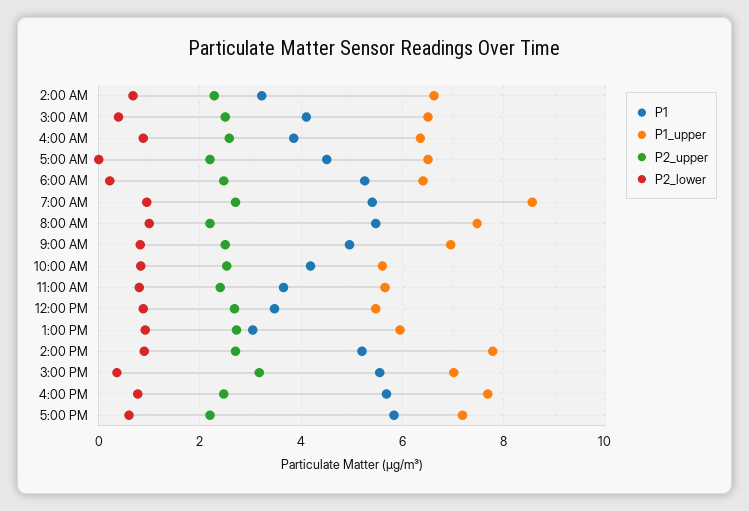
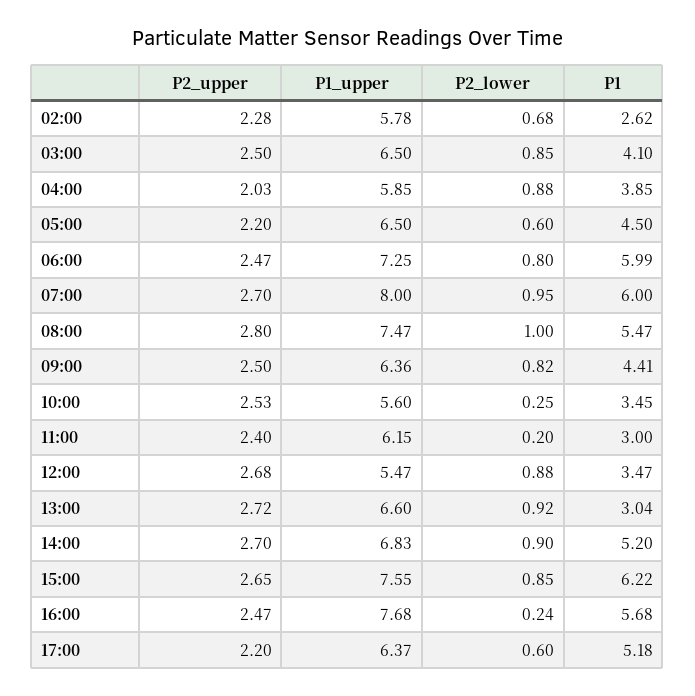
P1, 2:00 AM: 3.2 -> 2.62
P1_upper, 2:00 AM: 6.6 -> 5.78
P2_lower, 3:00 AM: 0.4 -> 0.85
P1_upper, 4:00 AM: 6.4 -> 5.85
P2_upper, 4:00 AM: 2.6 -> 2.03
P2_lower, 5:00 AM: 0 -> 0.6
P1, 6:00 AM: 5.2 -> 5.99
P1_upper, 6:00 AM: 6.4 -> 7.25
P2_lower, 6:00 AM: 0.2 -> 0.8
P1, 7:00 AM: 5.4 -> 6
P1_upper, 7:00 AM: 8.6 -> 8
P2_upper, 8:00 AM: 2.2 -> 2.8
P1, 9:00 AM: 5 -> 4.41
P1_upper, 9:00 AM: 7 -> 6.36
P1, 10:00 AM: 4.2 -> 3.45
P2_lower, 10:00 AM: 0.8 -> 0.25
P1, 11:00 AM: 3.6 -> 3
P1_upper, 11:00 AM: 5.6 -> 6.15
P2_lower, 11:00 AM: 0.8 -> 0.2
P1_upper, 1:00 PM: 6 -> 6.6
P1_upper, 2:00 PM: 7.8 -> 6.83
P1, 3:00 PM: 5.6 -> 6.22
P1_upper, 3:00 PM: 7 -> 7.55
P2_upper, 3:00 PM: 3.2 -> 2.65
P2_lower, 3:00 PM: 0.4 -> 0.85
P2_lower, 4:00 PM: 0.8 -> 0.24
P1, 5:00 PM: 5.8 -> 5.18
P1_upper, 5:00 PM: 7.2 -> 6.37

